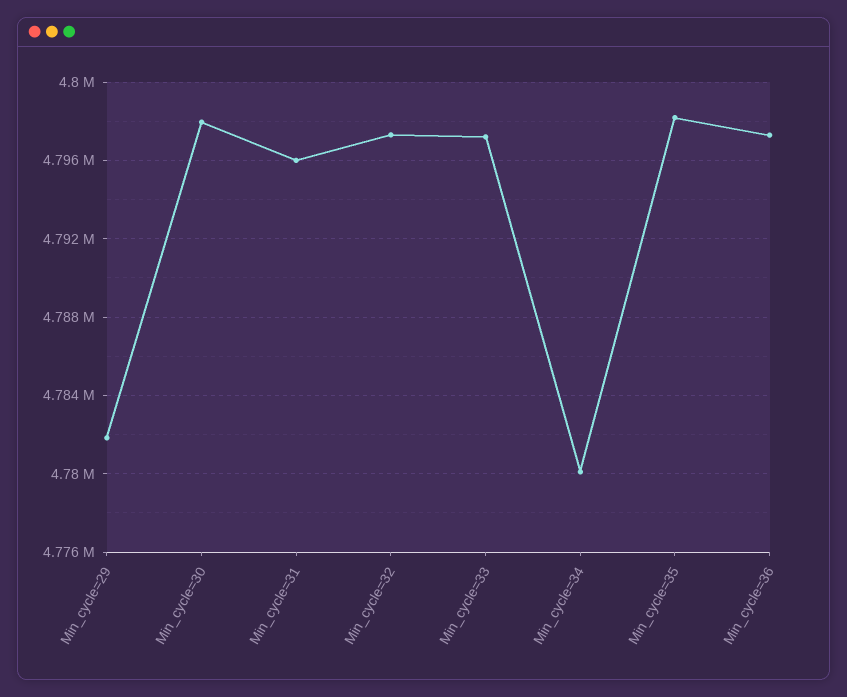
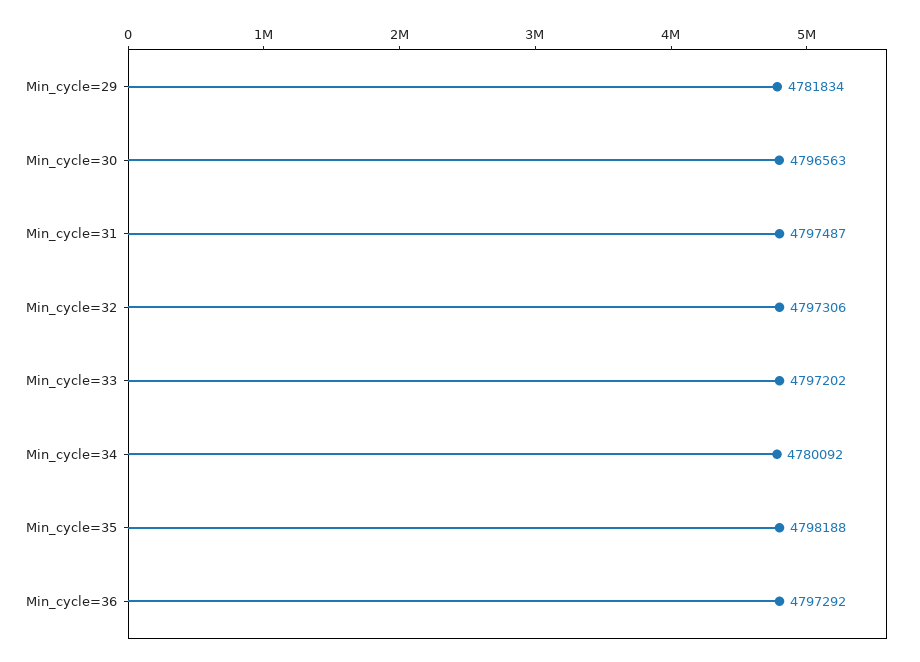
Min_cycle=30: 4798000 -> 4796563
Min_cycle=31: 4796000 -> 4797487

